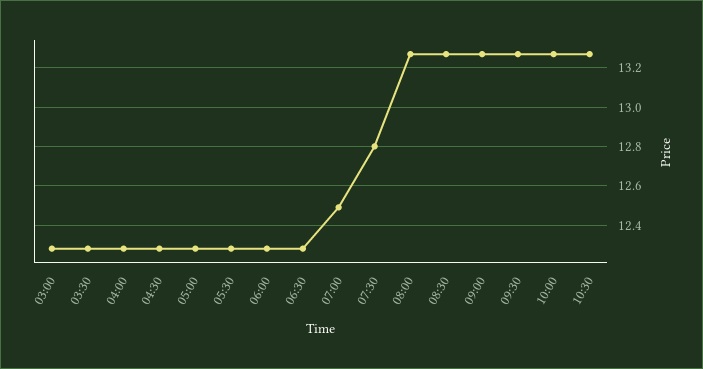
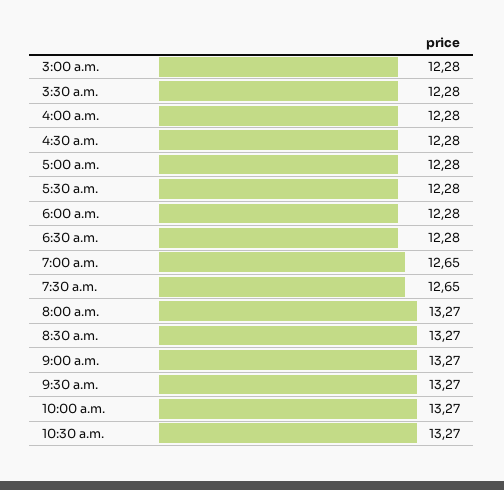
07:00: 12.5 -> 12.65
07:30: 12.8 -> 12.65

